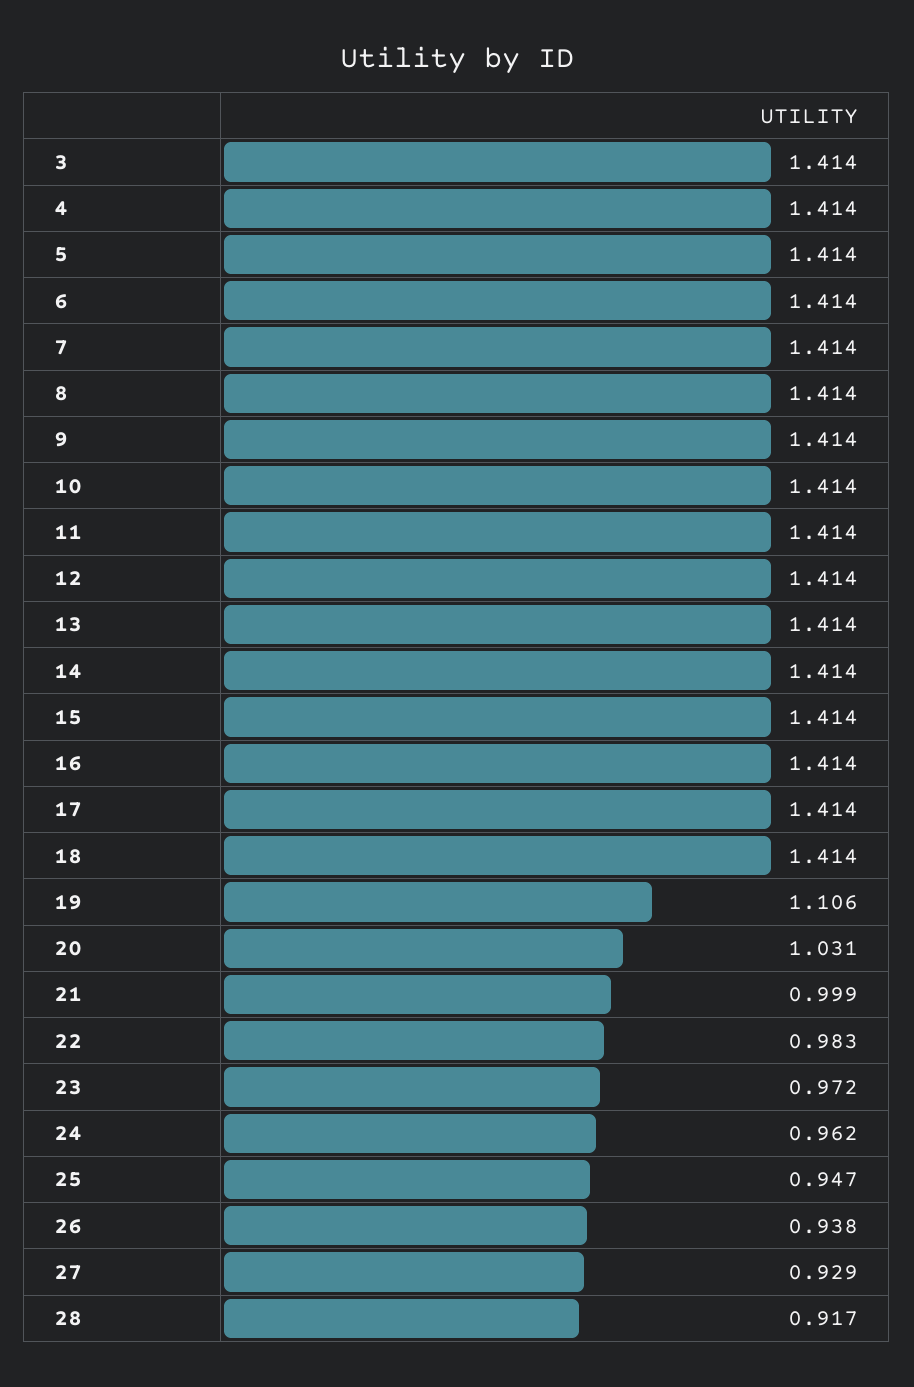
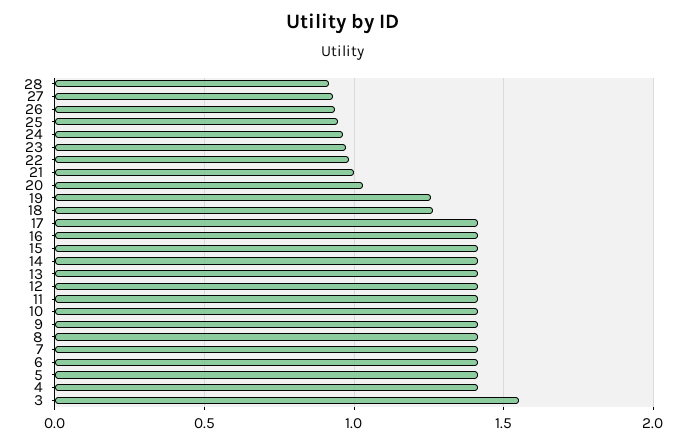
3: 1.414 -> 1.55
18: 1.414 -> 1.25
19: 1.106 -> 1.25

